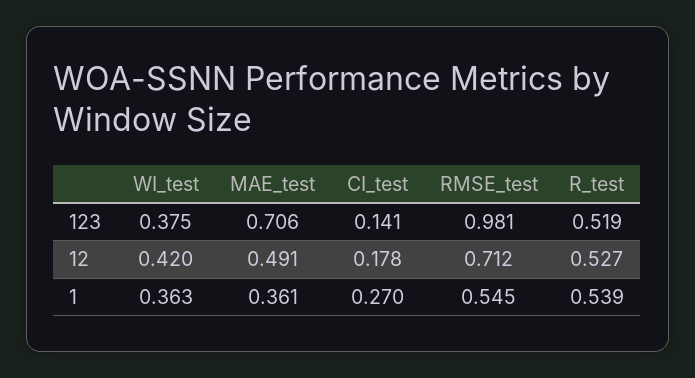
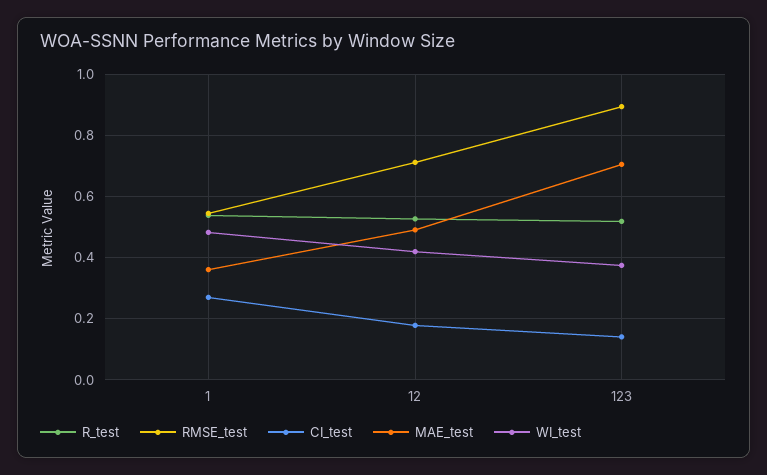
RMSE_test, 123: 0.981 -> 0.9
WI_test, 1: 0.363 -> 0.48

